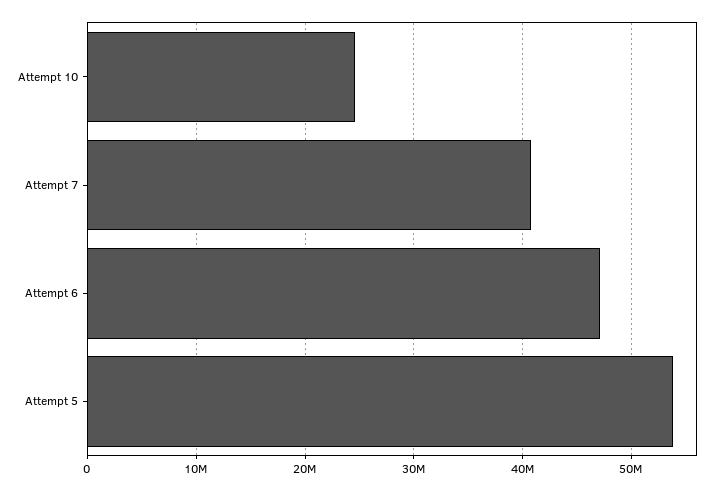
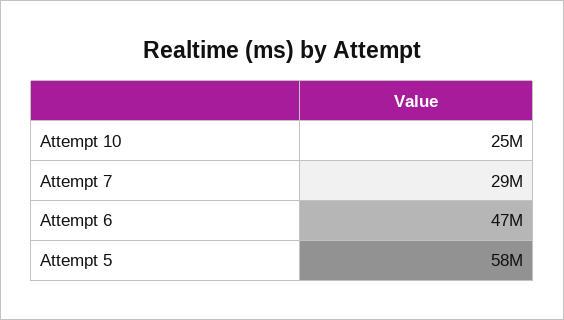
Attempt 7: 41000000 -> 29000000
Attempt 5: 54000000 -> 58000000

